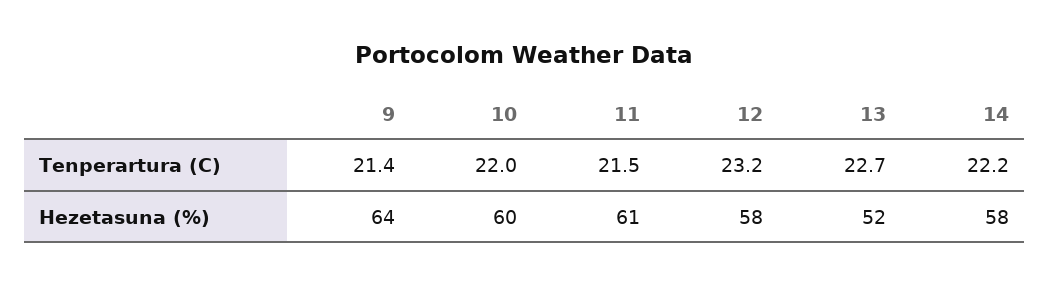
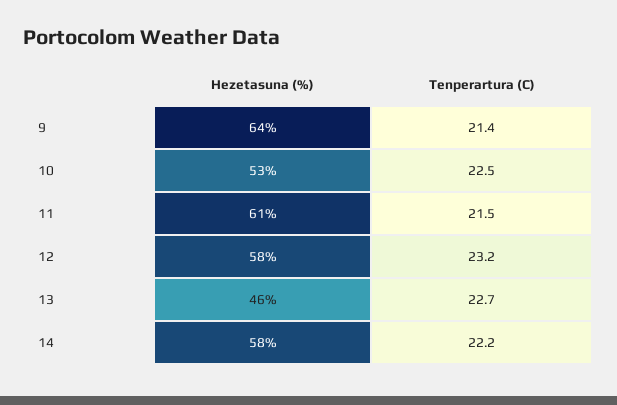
10, Tenperartura (C): 22 -> 22.5
10, Hezetasuna (%): 60 -> 53
13, Hezetasuna (%): 52 -> 46

